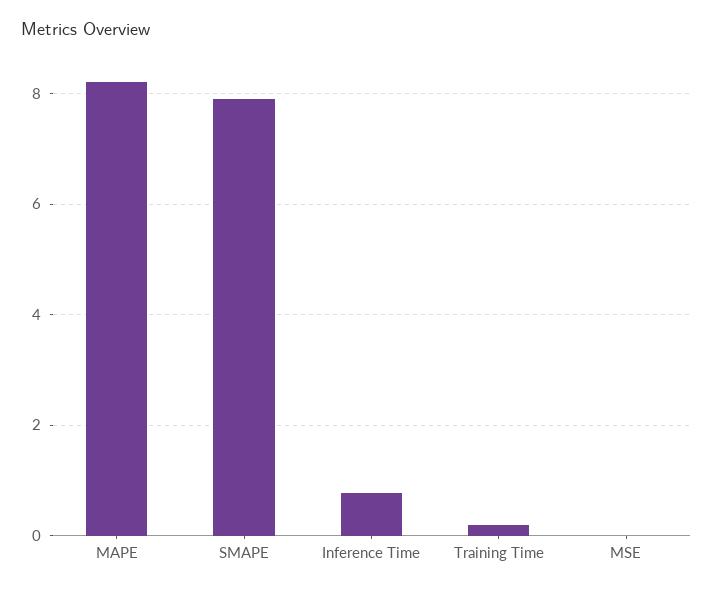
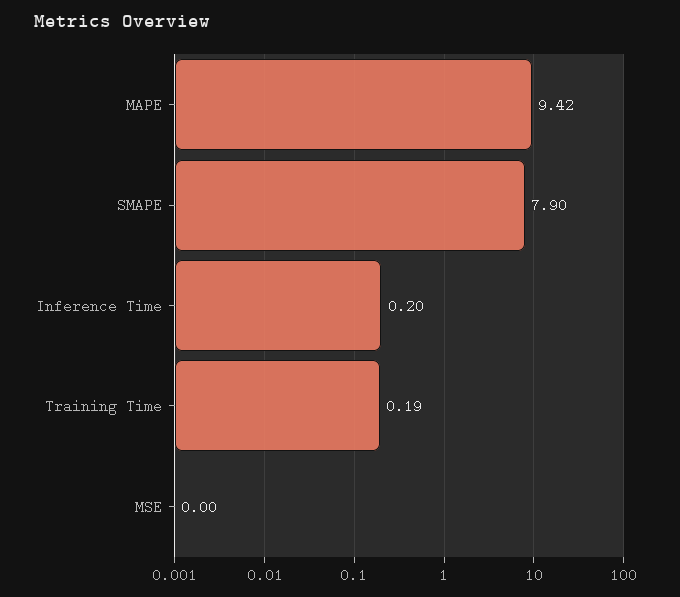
MAPE: 8.2 -> 9.42
Inference Time: 0.8 -> 0.2

